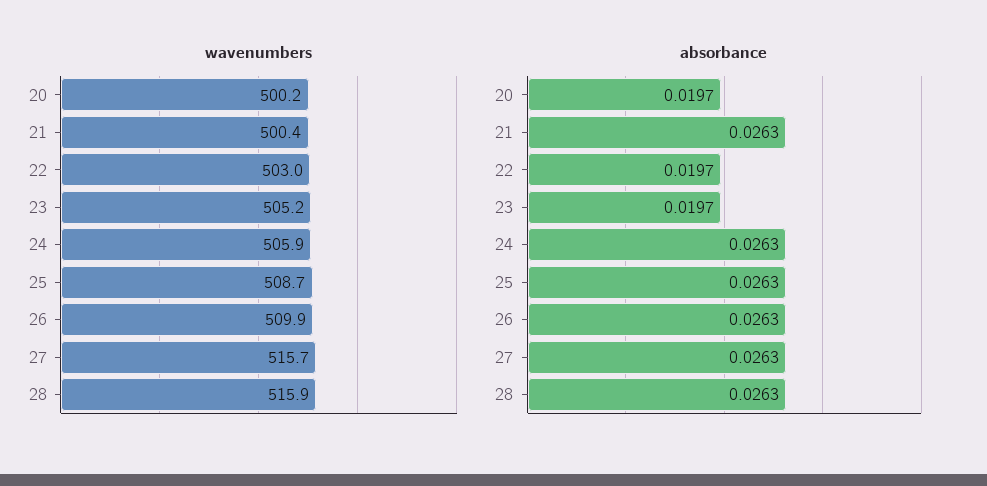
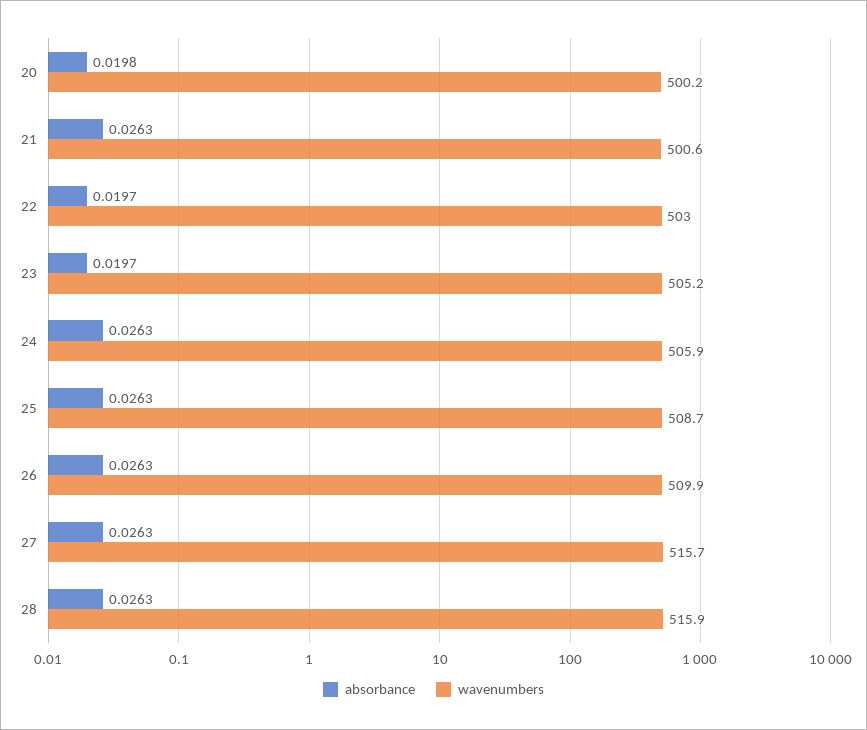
wavenumbers, 21: 500.4 -> 500.6
absorbance, 20: 0.0197 -> 0.0198

